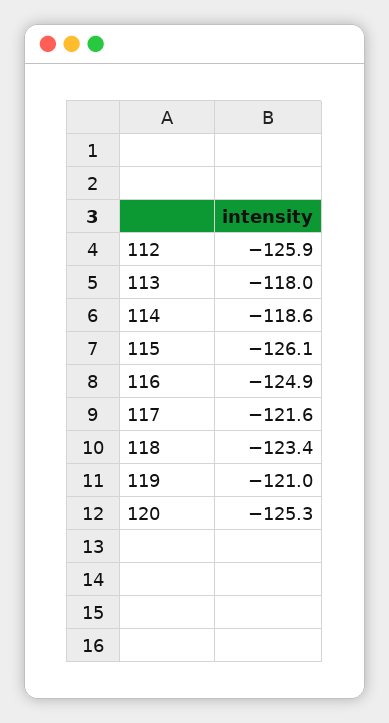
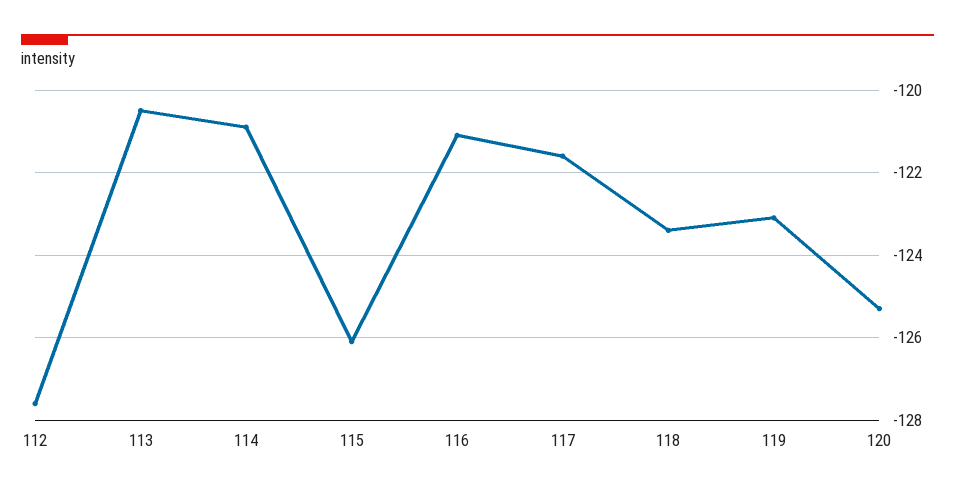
112: -125.9 -> -127.5
113: -118 -> -120.5
114: -118.6 -> -121
116: -124.9 -> -121
119: -121 -> -123

